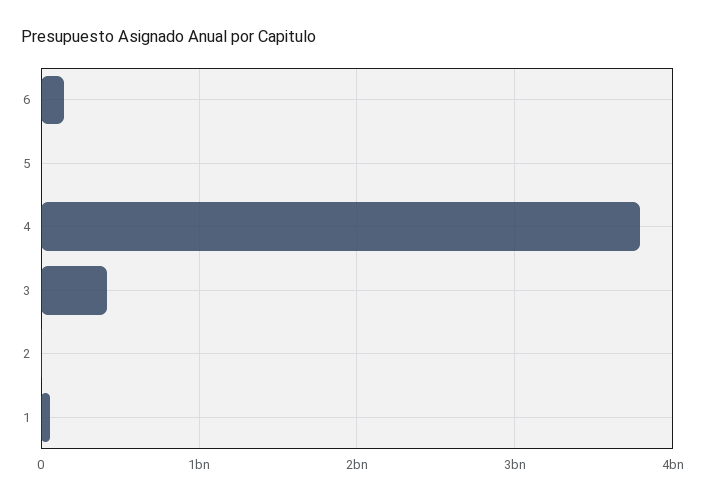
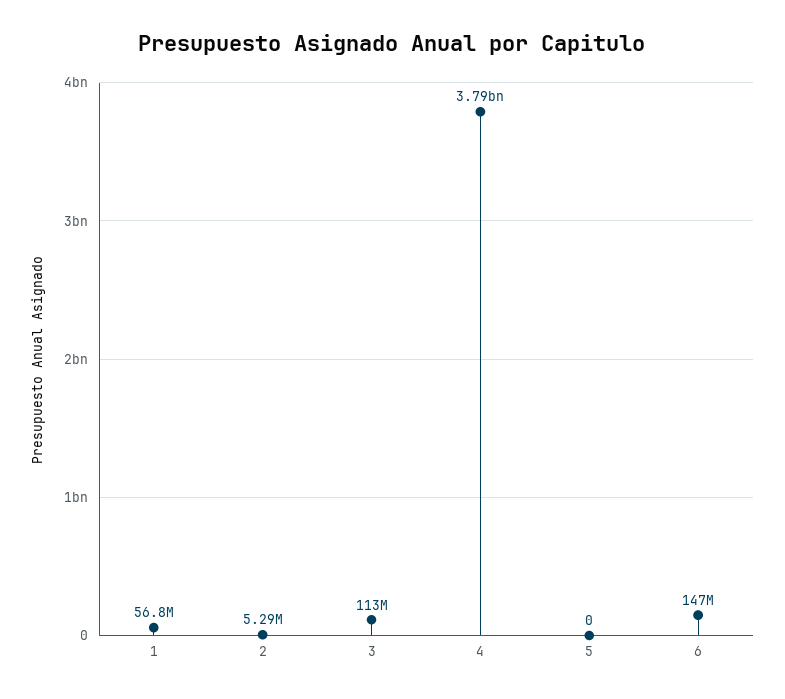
3: 400000000 -> 113000000

